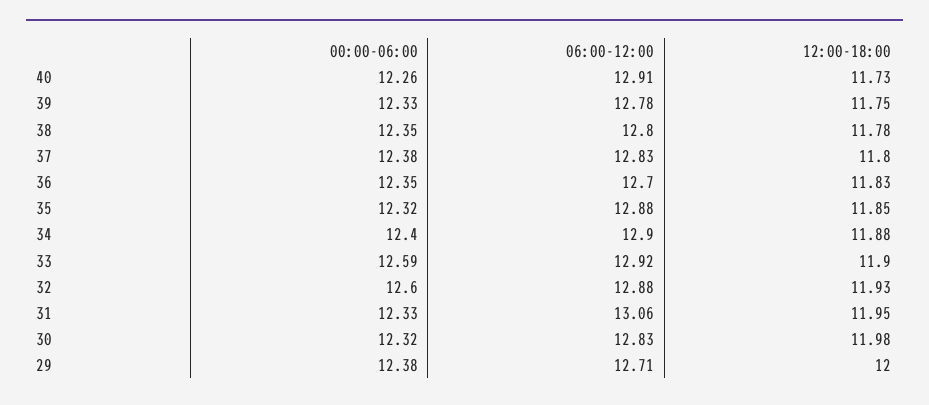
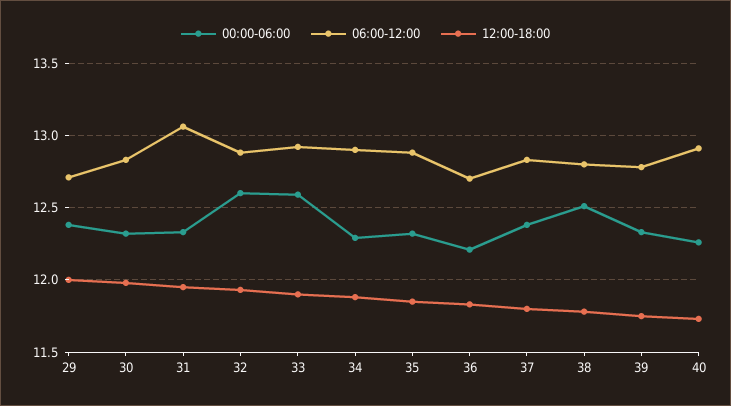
00:00-06:00, 38: 12.35 -> 12.5
00:00-06:00, 36: 12.35 -> 12.2
00:00-06:00, 34: 12.4 -> 12.3

